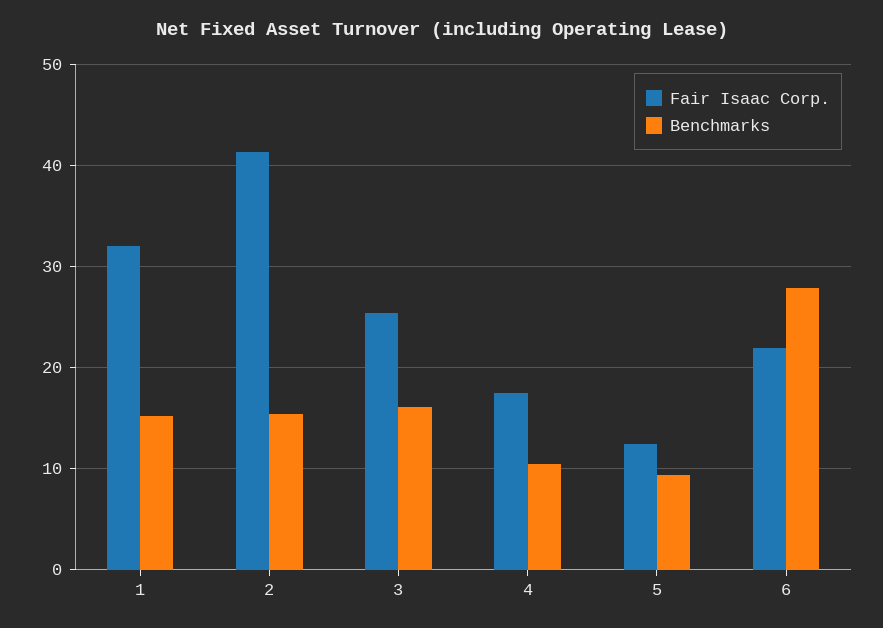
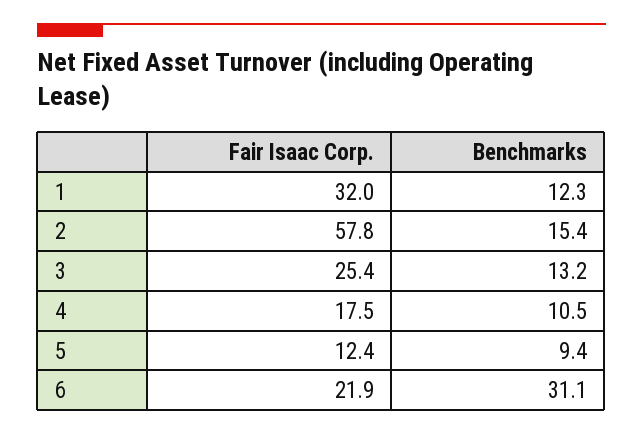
Benchmarks, 1: 15 -> 12.3
Fair Isaac Corp., 2: 41 -> 57.8
Benchmarks, 3: 16 -> 13.2
Benchmarks, 6: 28 -> 31.1

